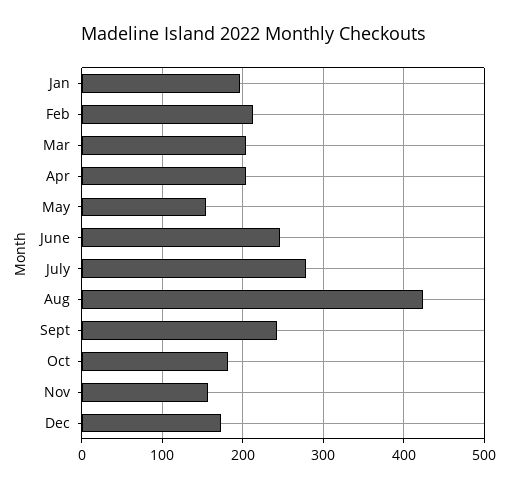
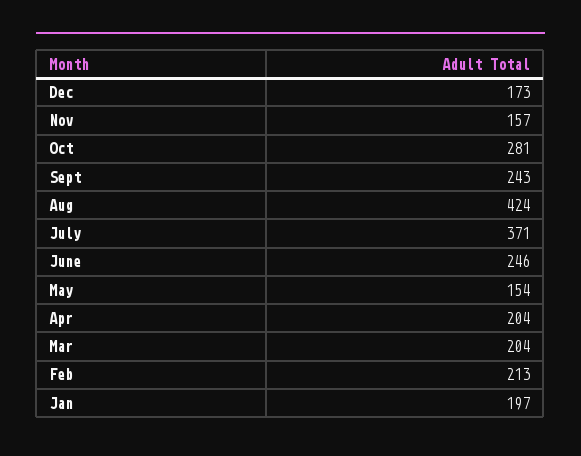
July: 280 -> 371
Oct: 180 -> 281

